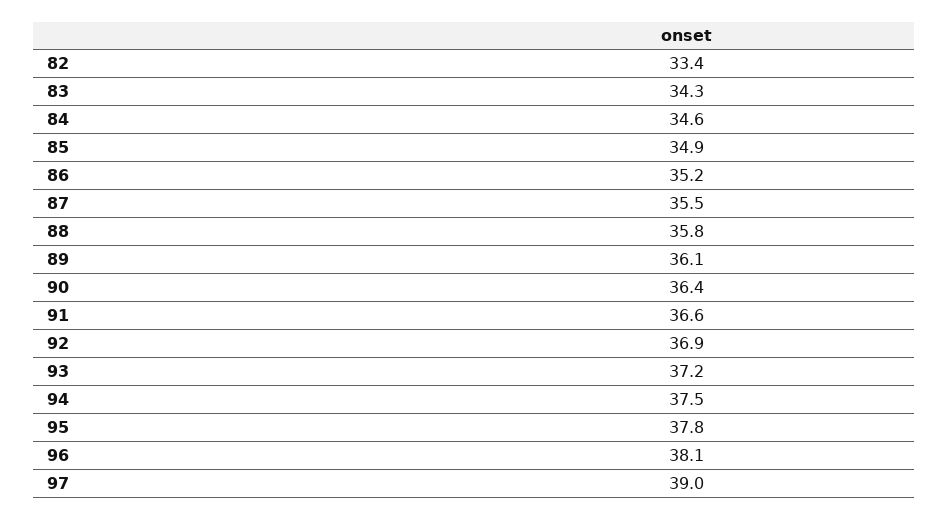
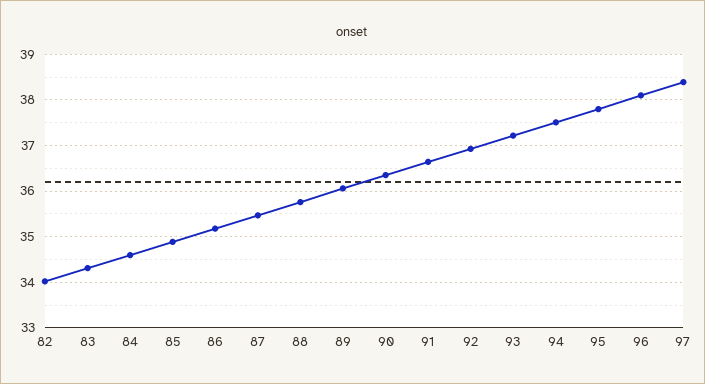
82: 33.4 -> 34
97: 39 -> 38.4

